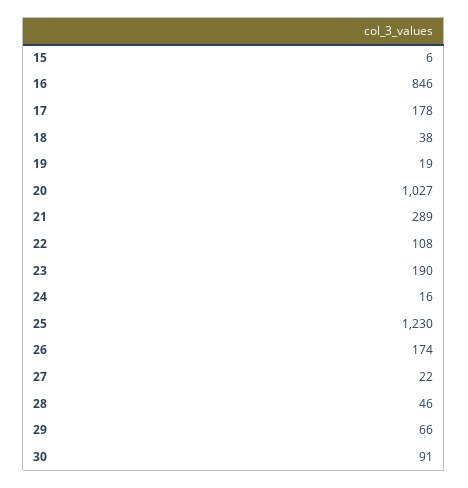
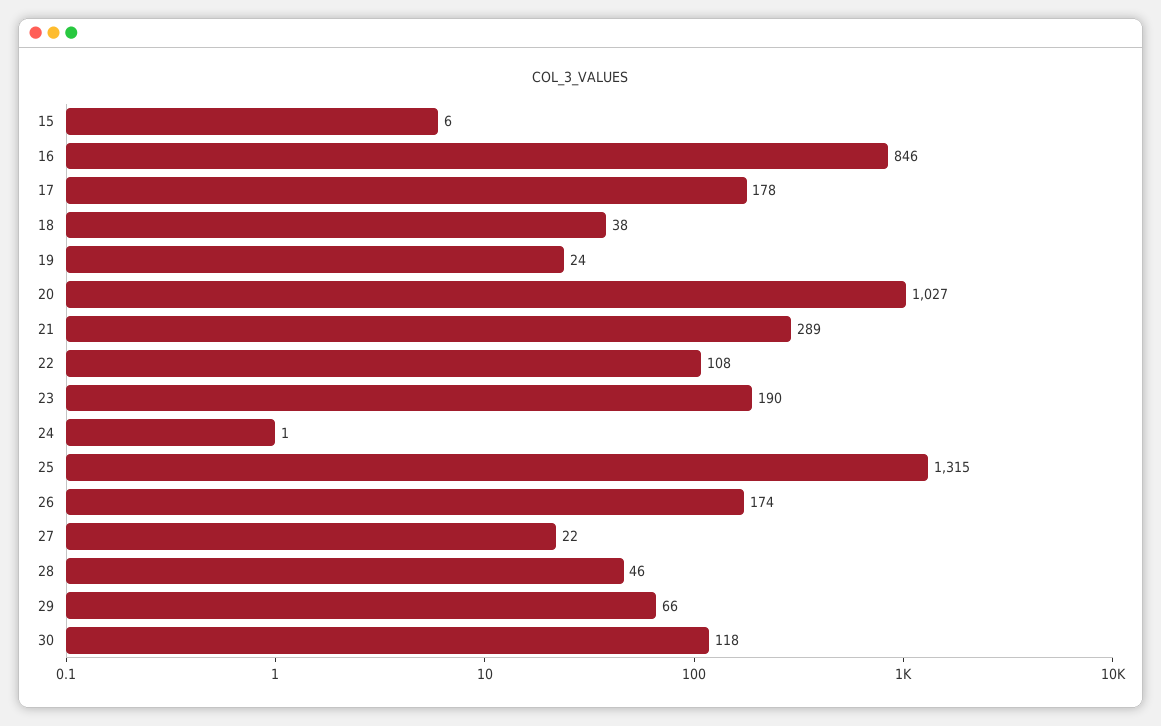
19: 19 -> 24
24: 16 -> 1
25: 1230 -> 1315
30: 91 -> 118

